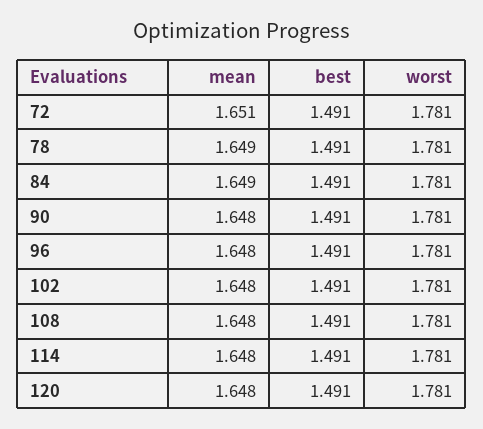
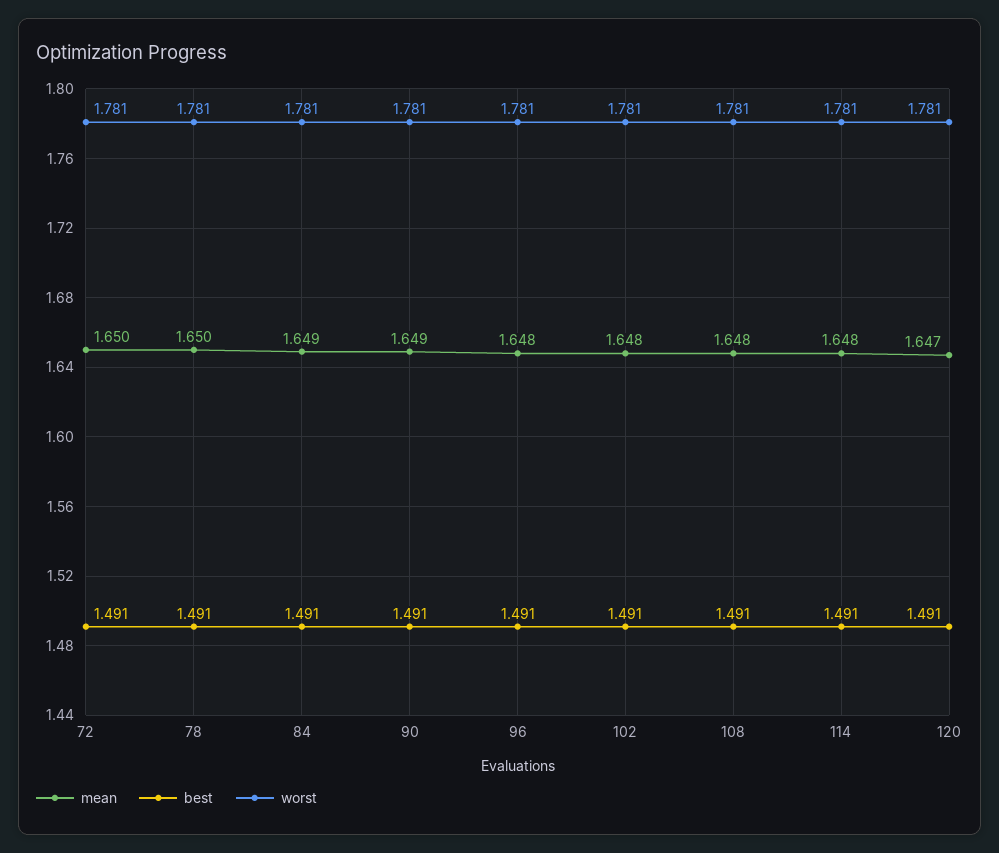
mean, 72: 1.651 -> 1.65
mean, 78: 1.649 -> 1.65
mean, 90: 1.648 -> 1.649
mean, 120: 1.648 -> 1.647

